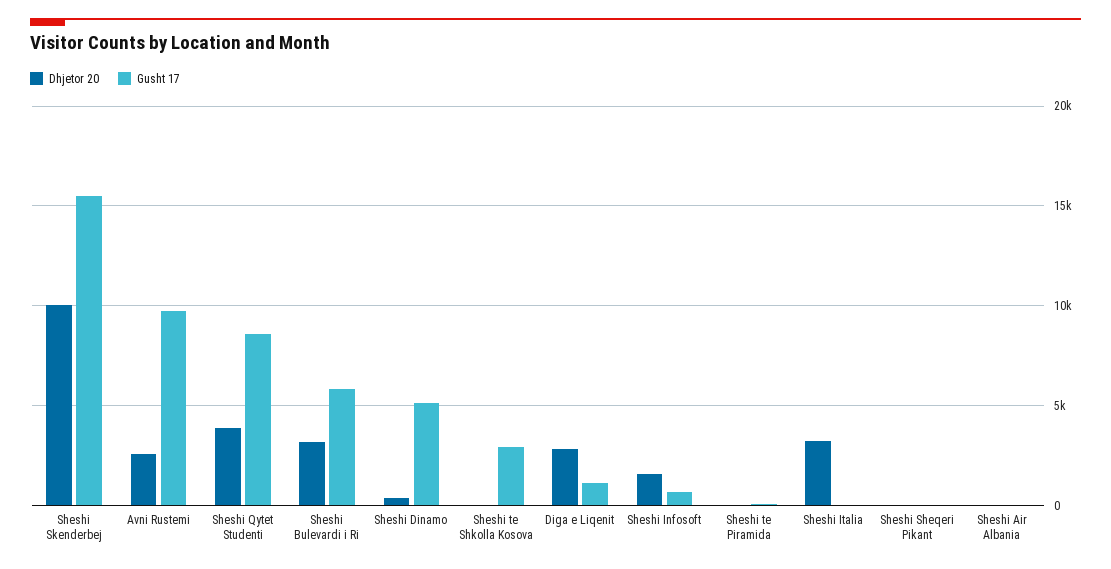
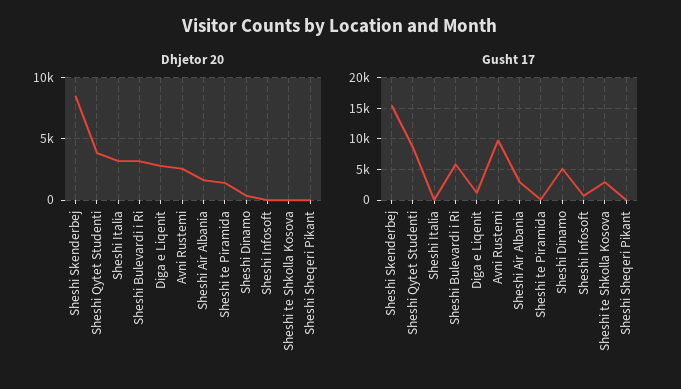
Dhjetor 20, Sheshi Skenderbej: 10000 -> 8500
Dhjetor 20, Sheshi Infosoft: 1500 -> 0
Dhjetor 20, Sheshi te Piramida: 0 -> 1500
Dhjetor 20, Sheshi Air Albania: 0 -> 1500
Gusht 17, Sheshi Air Albania: 0 -> 3000

